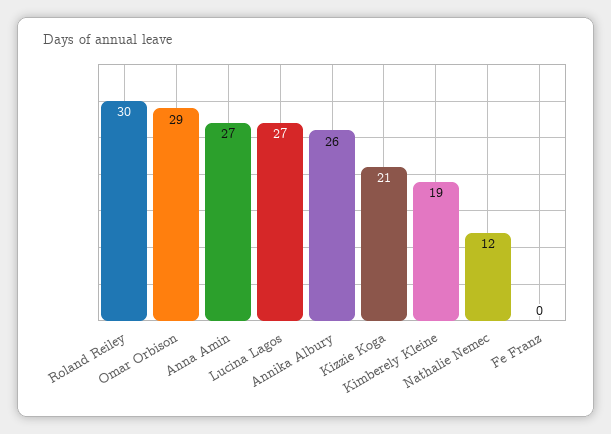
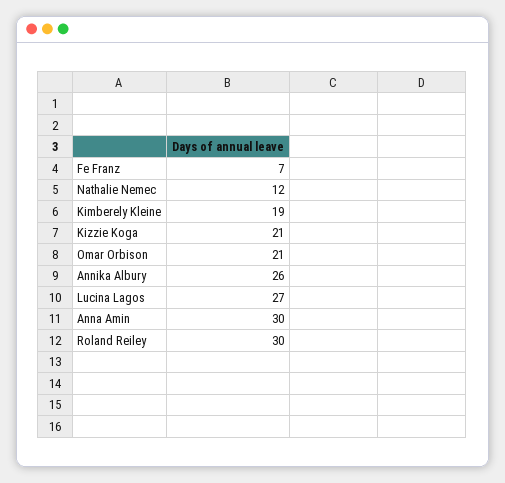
Omar Orbison: 29 -> 21
Anna Amin: 27 -> 30
Fe Franz: 0 -> 7

